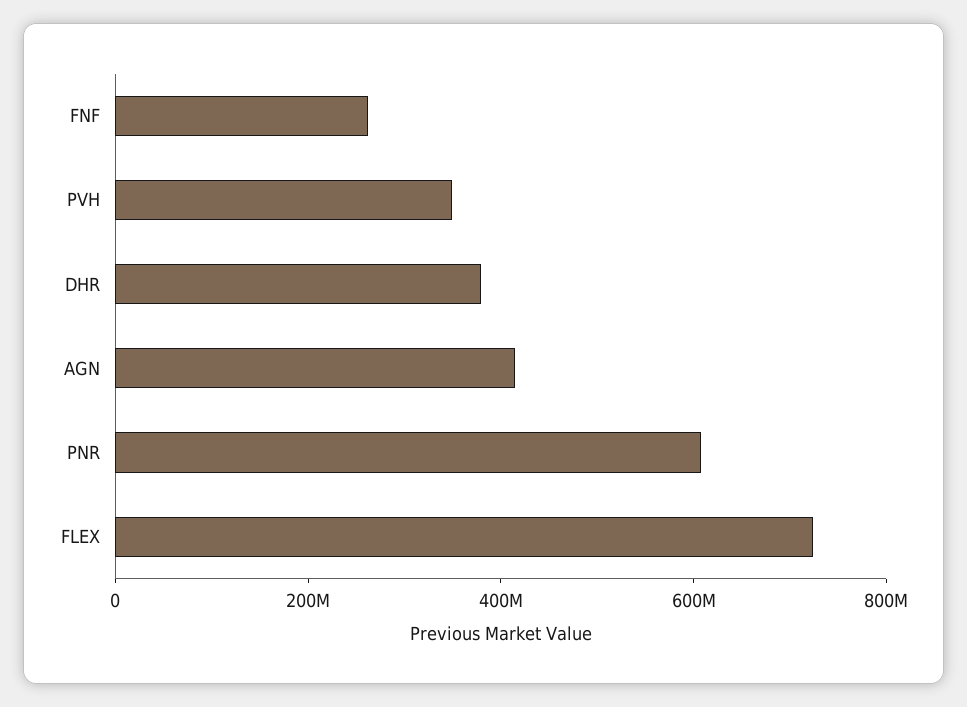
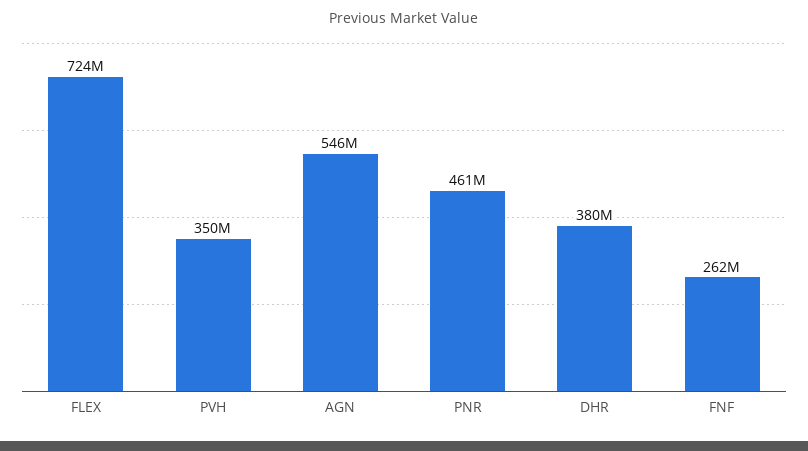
AGN: 400000000 -> 546000000
PNR: 600000000 -> 461000000

